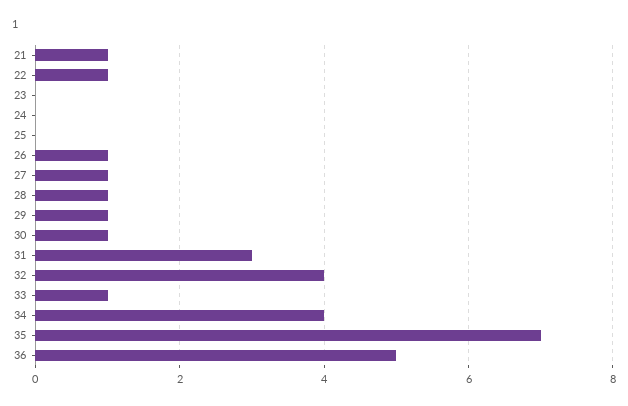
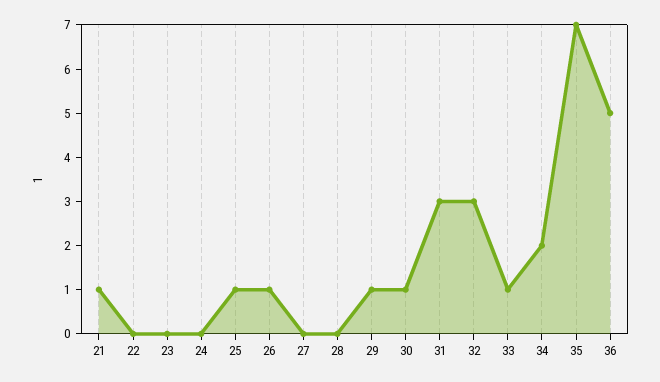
22: 1 -> 0
25: 0 -> 1
27: 1 -> 0
28: 1 -> 0
32: 4 -> 3
34: 4 -> 2

